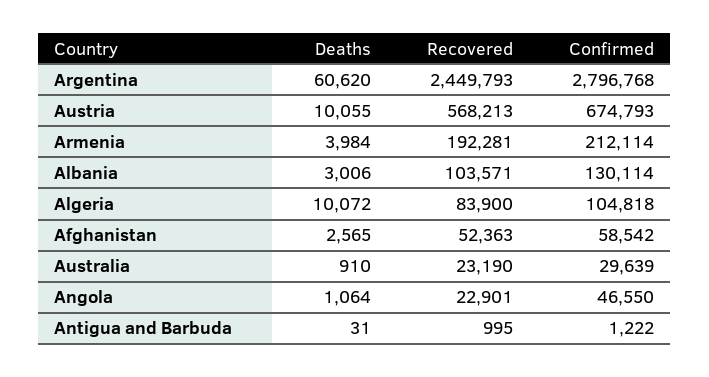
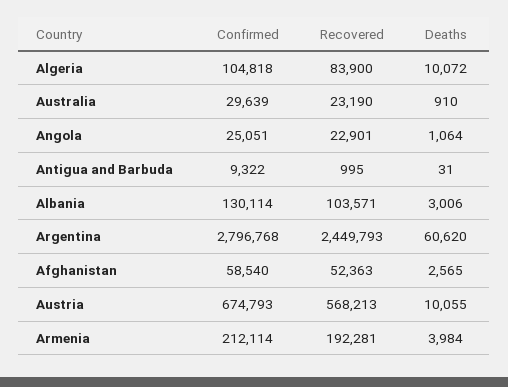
Confirmed, Afghanistan: 58542 -> 58540
Confirmed, Angola: 46550 -> 25051
Confirmed, Antigua and Barbuda: 1222 -> 9322

